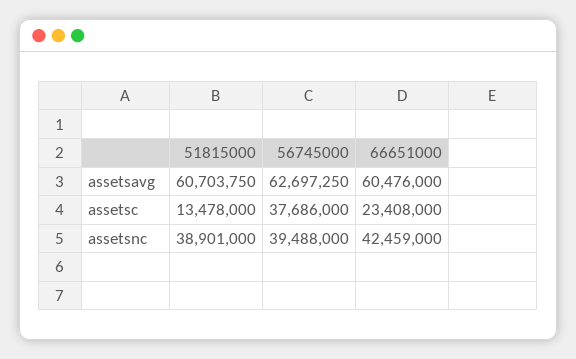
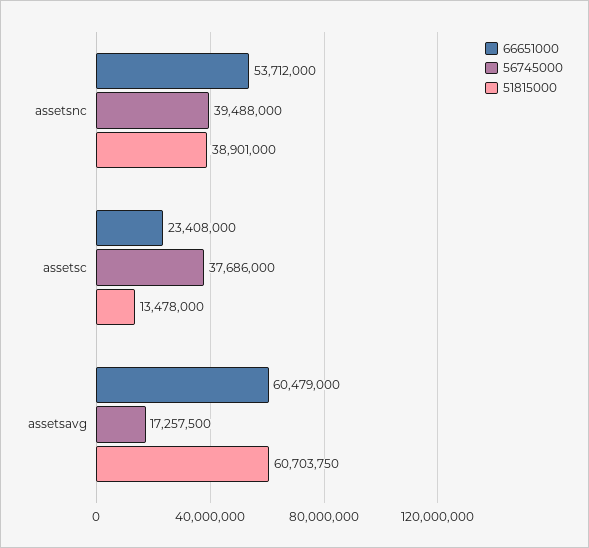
56745000, assetsavg: 62697250 -> 17257500
66651000, assetsavg: 60476000 -> 60479000
66651000, assetsnc: 42459000 -> 53712000

